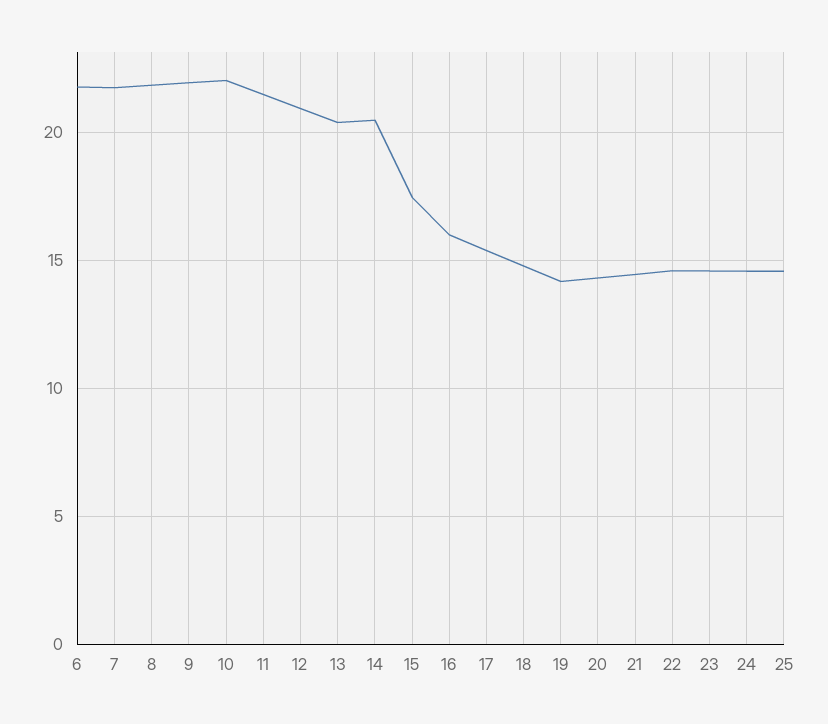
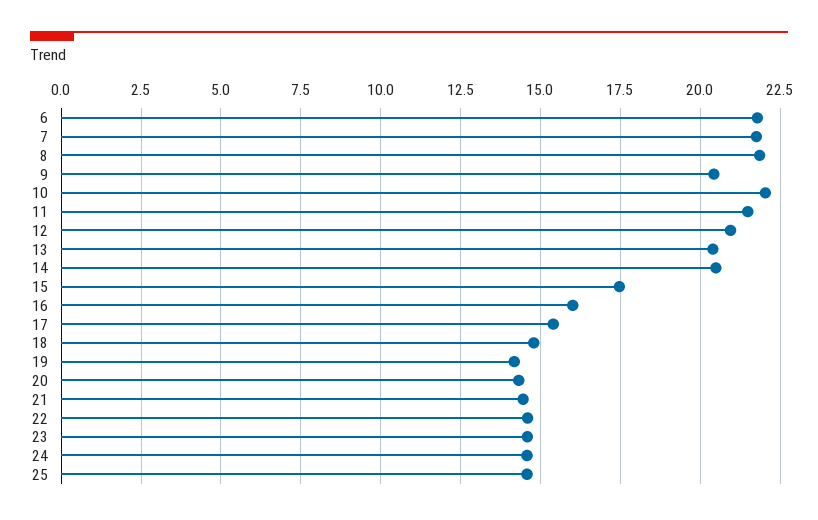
9: 22 -> 20.5

